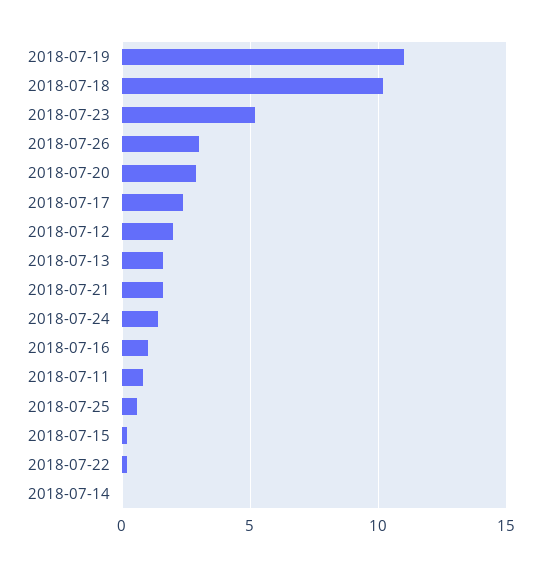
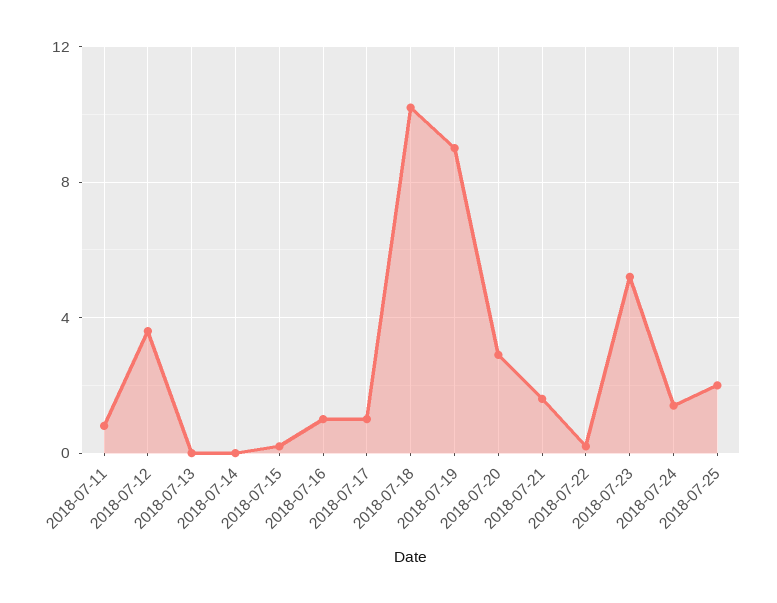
2018-07-19: 11 -> 9
2018-07-26: 3 -> none
2018-07-17: 2.5 -> 1
2018-07-12: 2 -> 3.5
2018-07-13: 1.5 -> 0
2018-07-25: 0.5 -> 2

